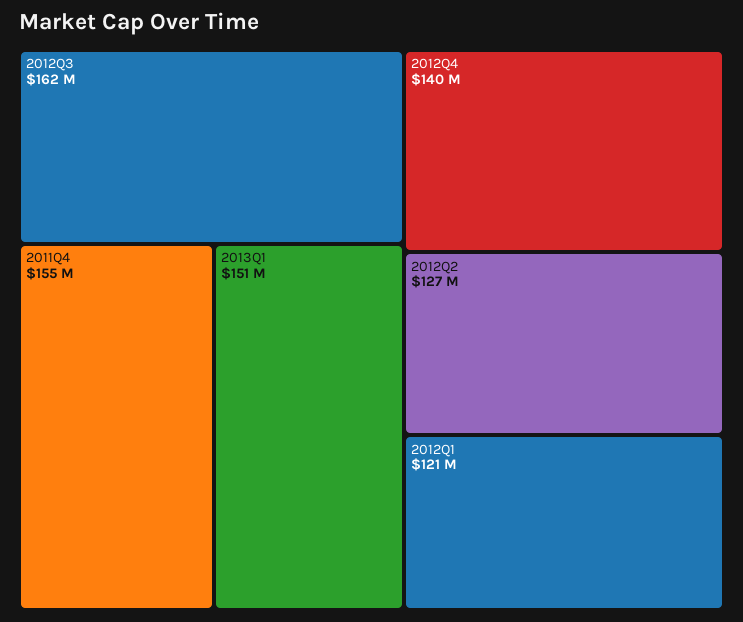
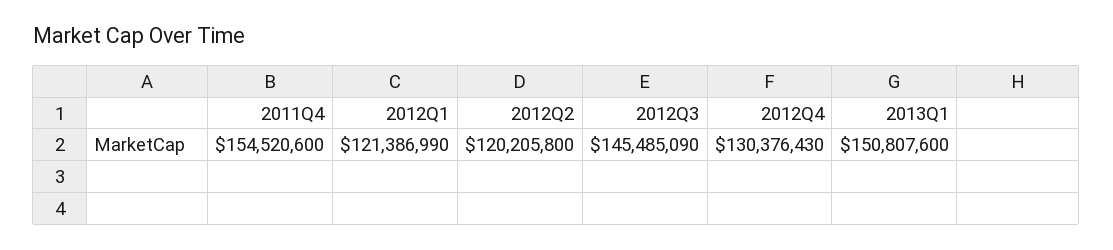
2012Q3: 162000000 -> 145485090
2012Q4: 140000000 -> 130376430
2012Q2: 127000000 -> 120205800

